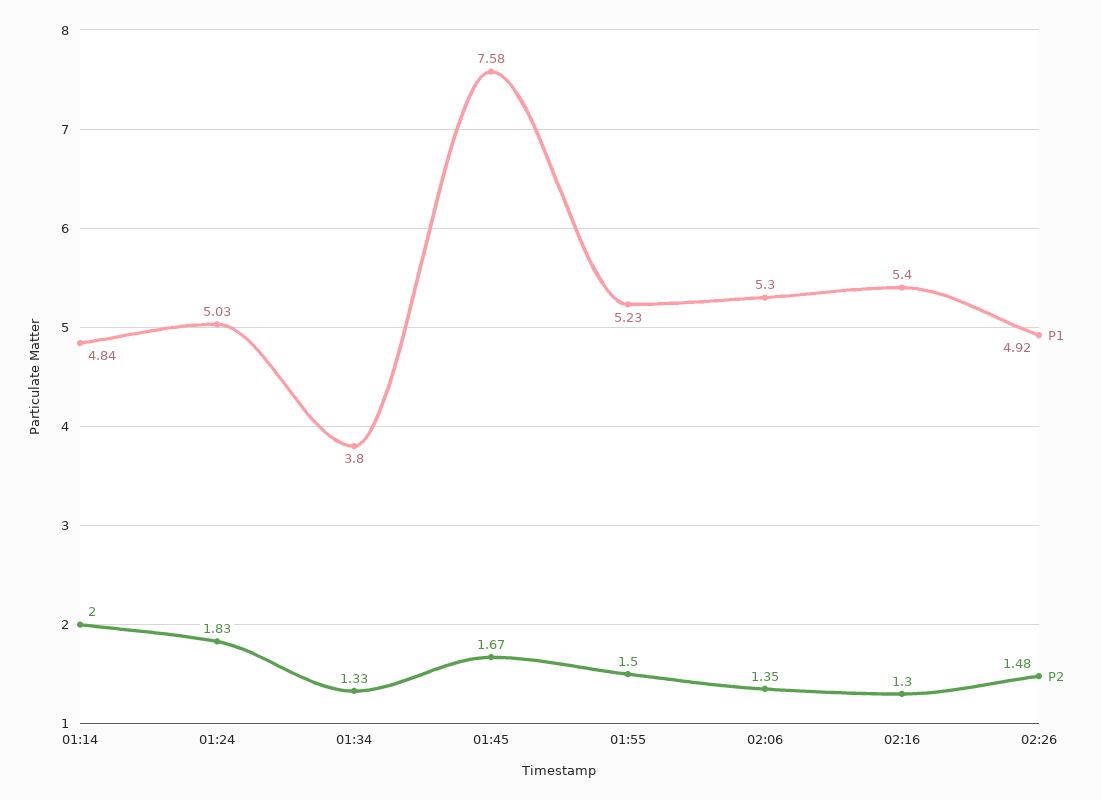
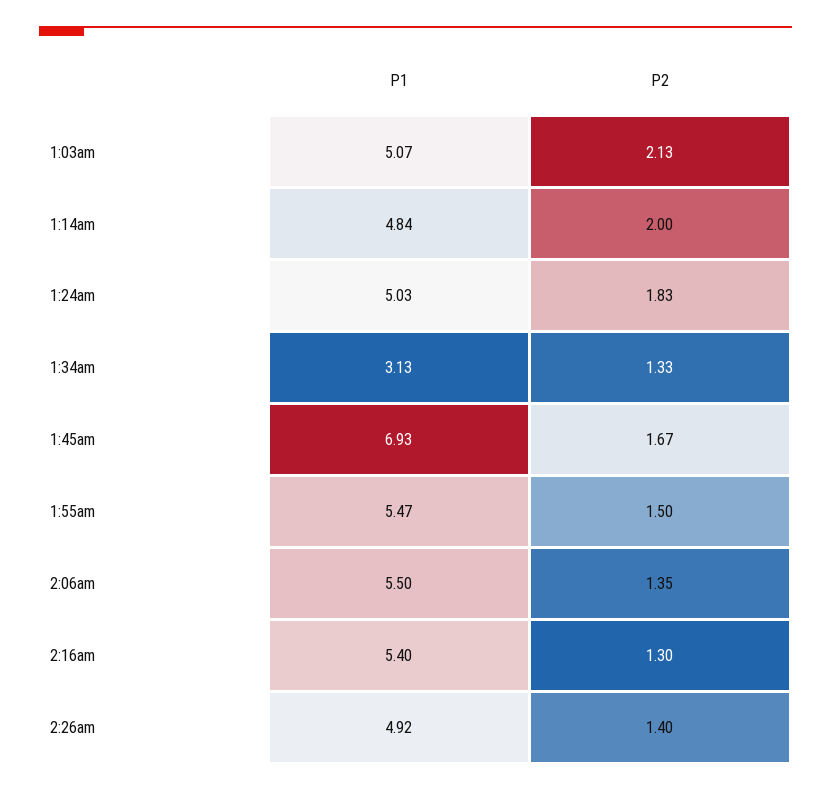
P1, 01:34: 3.8 -> 3.13
P1, 01:45: 7.58 -> 6.93
P1, 01:55: 5.23 -> 5.47
P1, 02:06: 5.3 -> 5.5
P2, 02:26: 1.48 -> 1.4
P1, 1:03am: none -> 5.07
P2, 1:03am: none -> 2.13

